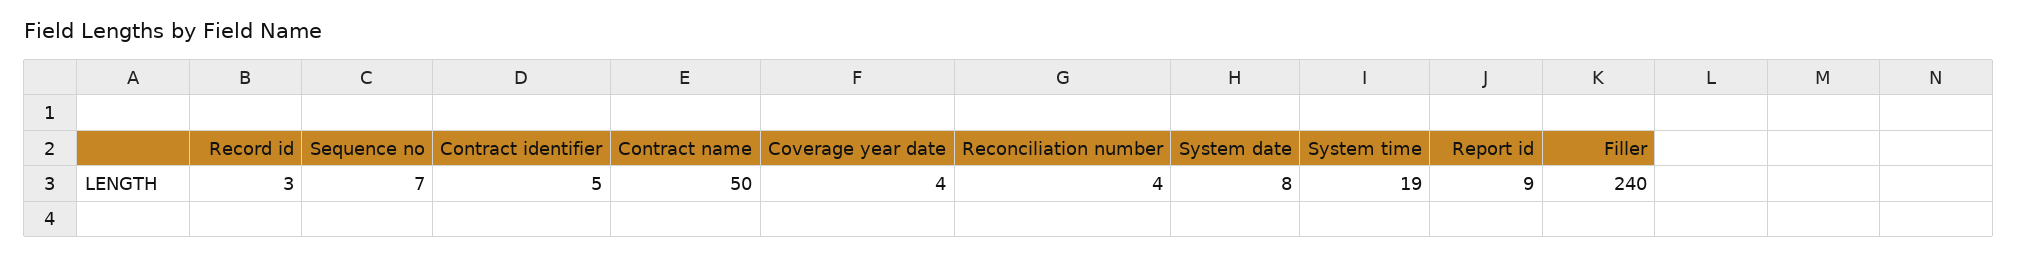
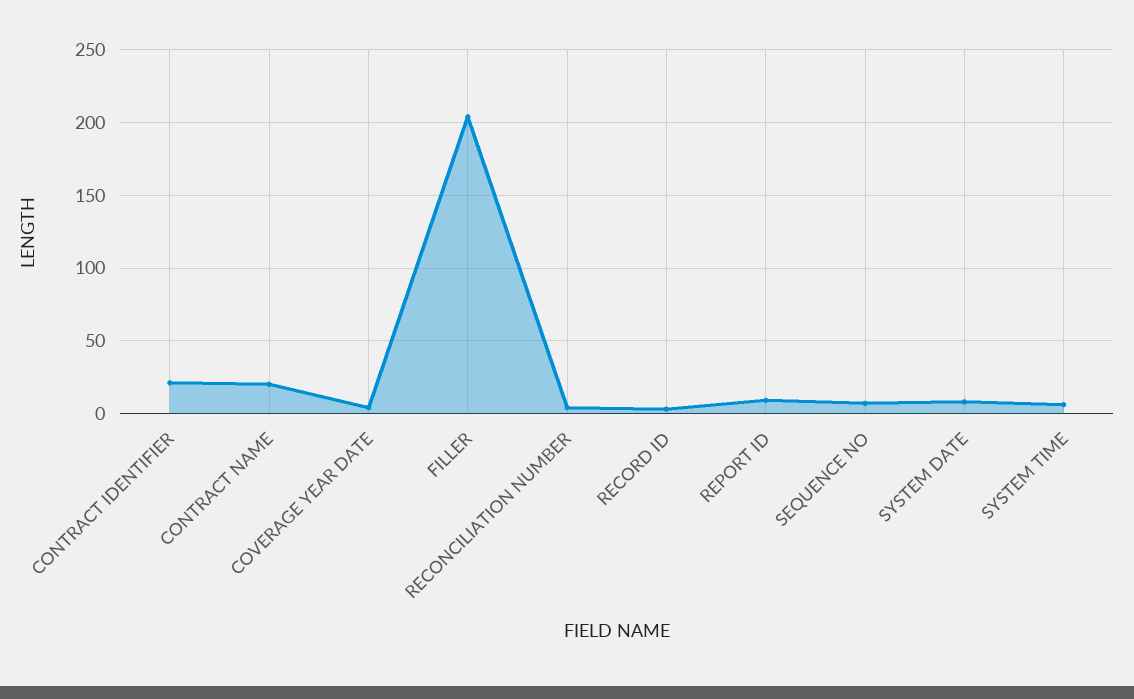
Contract identifier: 5 -> 20
Contract name: 50 -> 20
System time: 19 -> 5
Filler: 240 -> 205

